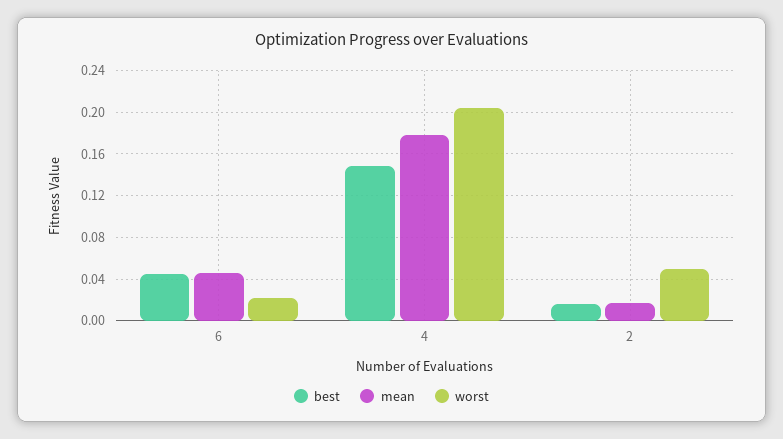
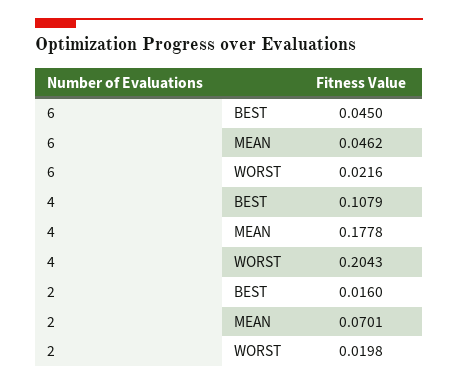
best, 4: 0.15 -> 0.1079
mean, 2: 0.02 -> 0.0701
worst, 2: 0.05 -> 0.0198

